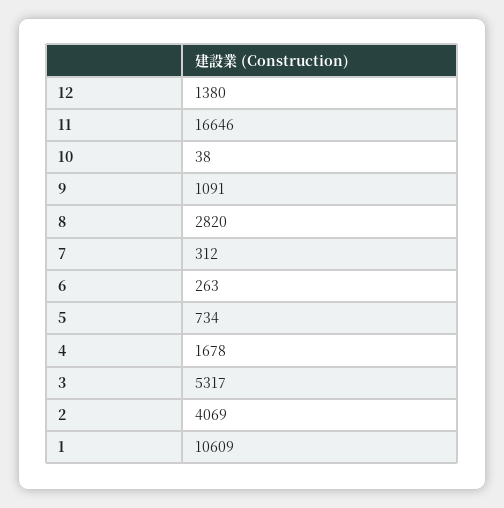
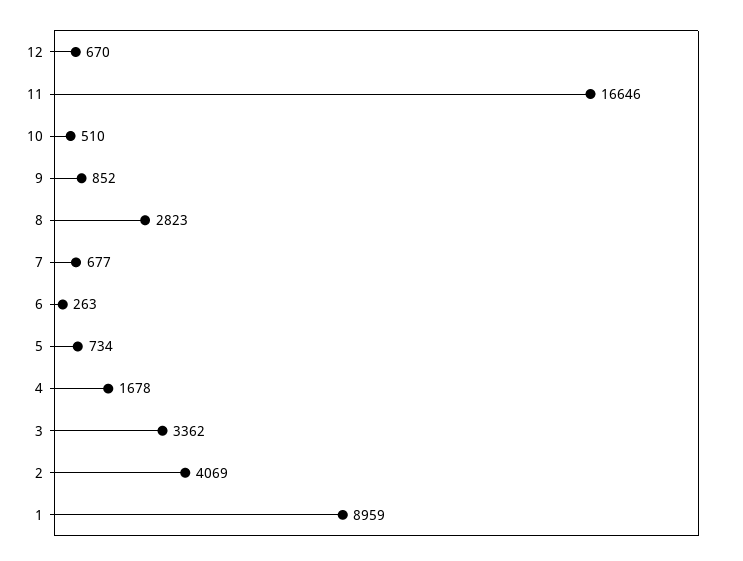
12: 1380 -> 670
10: 38 -> 510
9: 1091 -> 852
8: 2820 -> 2823
7: 312 -> 677
3: 5317 -> 3362
1: 10609 -> 8959

